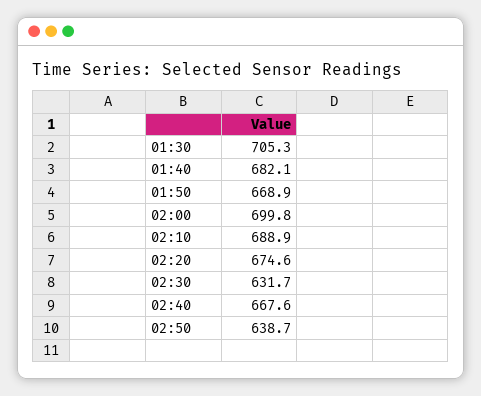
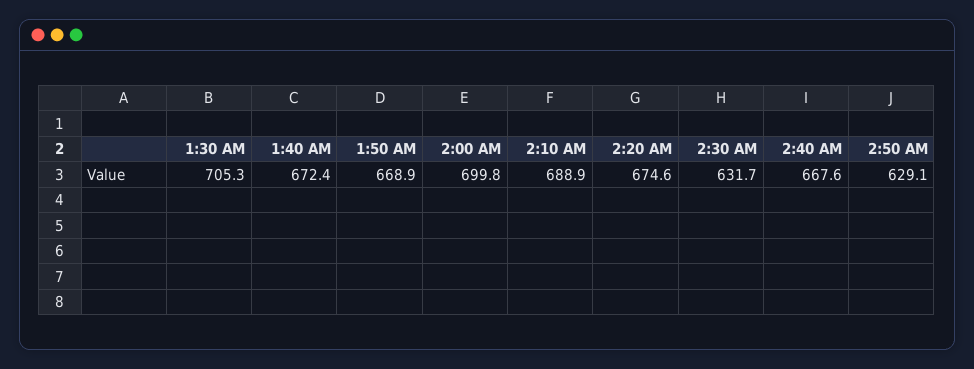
01:40: 682.1 -> 672.4
02:50: 638.7 -> 629.1

